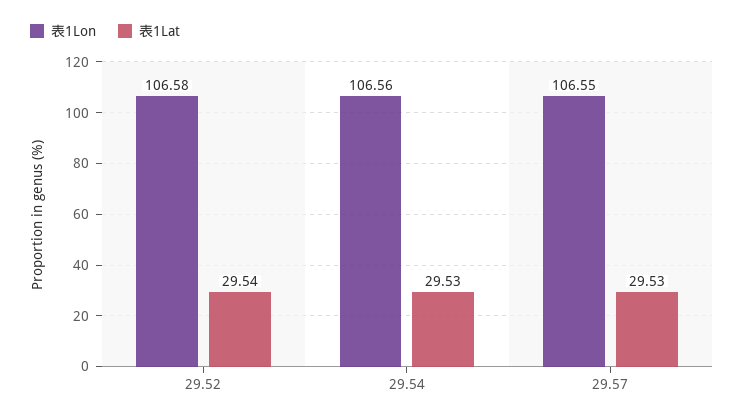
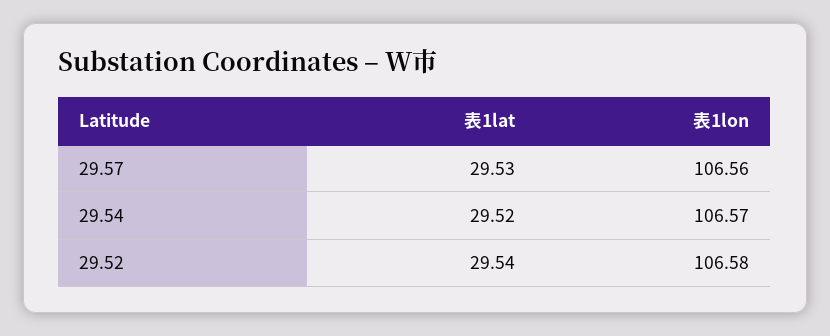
表1Lon, 29.54: 106.56 -> 106.57
表1Lat, 29.54: 29.53 -> 29.52
表1Lon, 29.57: 106.55 -> 106.56

